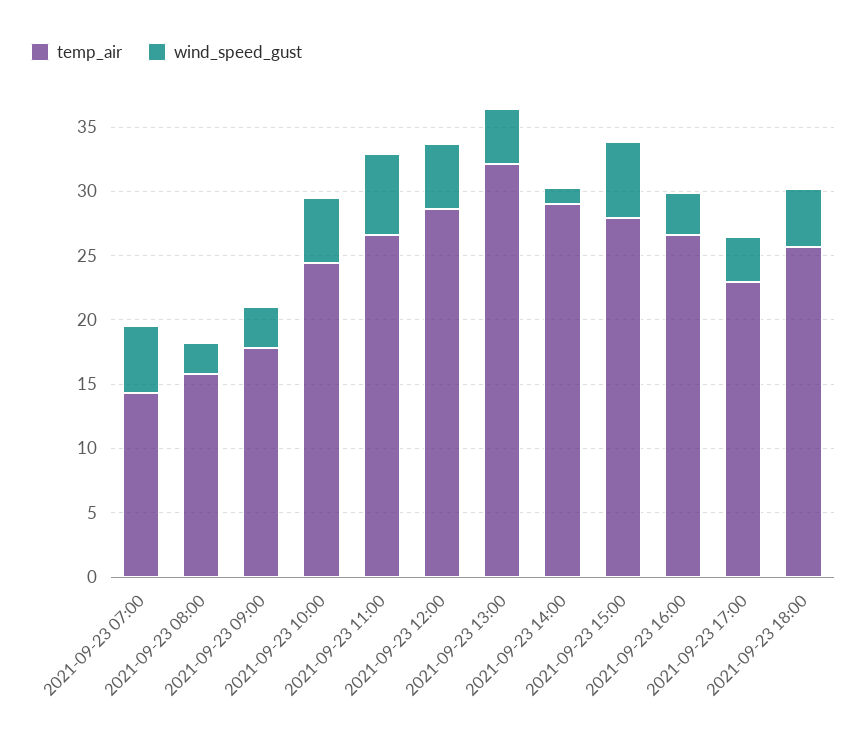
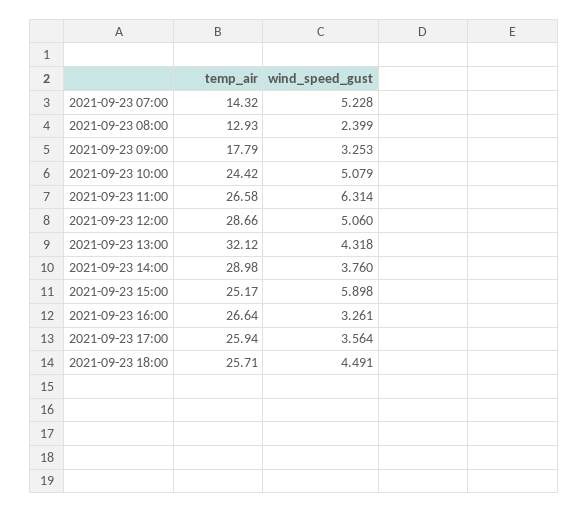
temp_air, 2021-09-23 08:00: 16 -> 12.93
wind_speed_gust, 2021-09-23 14:00: 1 -> 3.76
temp_air, 2021-09-23 15:00: 28 -> 25.17
temp_air, 2021-09-23 17:00: 23 -> 25.94

